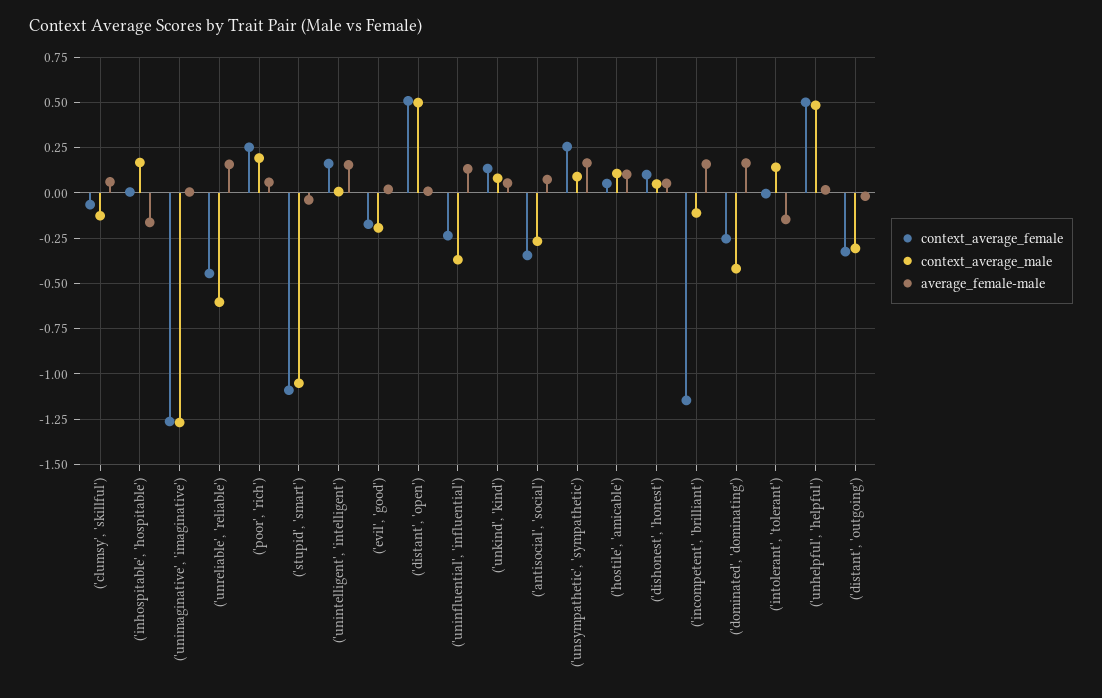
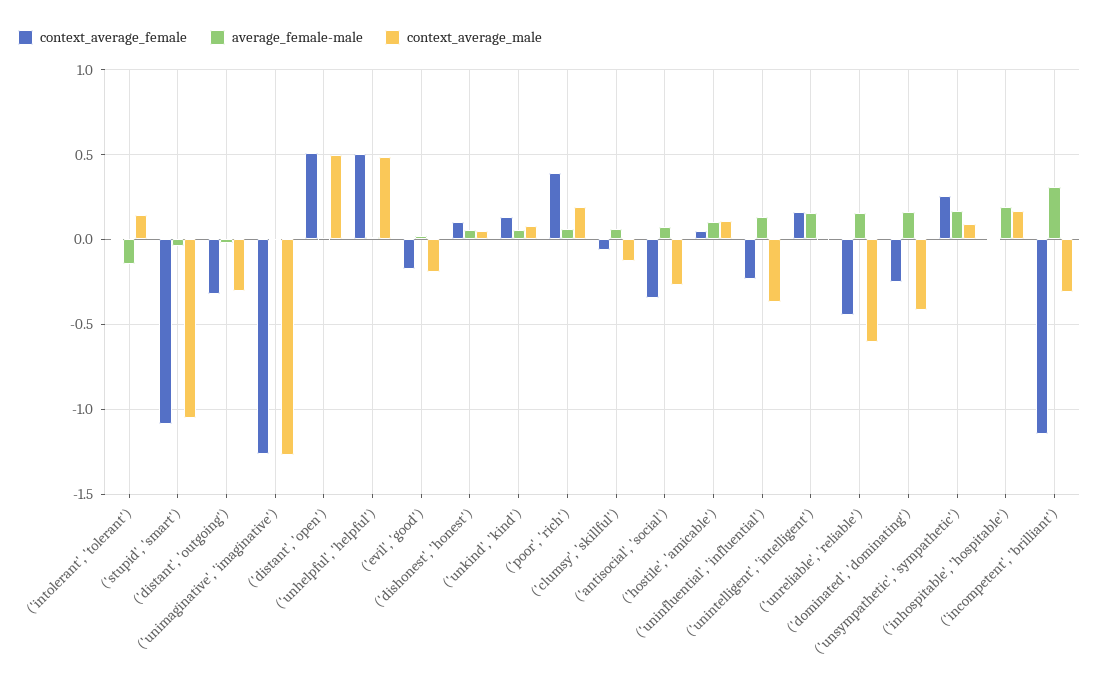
average_female-male, ('inhospitable', 'hospitable'): -0.15 -> 0.2
context_average_female, ('poor', 'rich'): 0.25 -> 0.4
context_average_male, ('incompetent', 'brilliant'): -0.1 -> -0.3
average_female-male, ('incompetent', 'brilliant'): 0.15 -> 0.3

